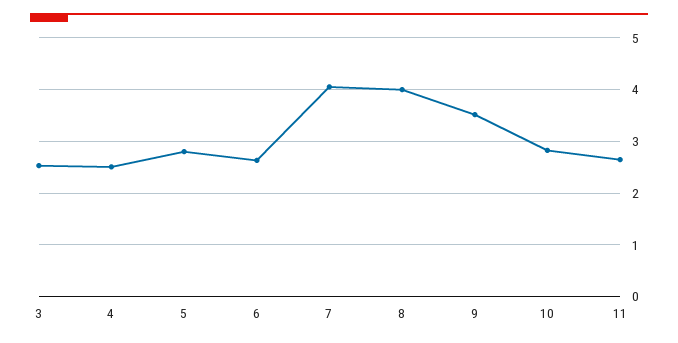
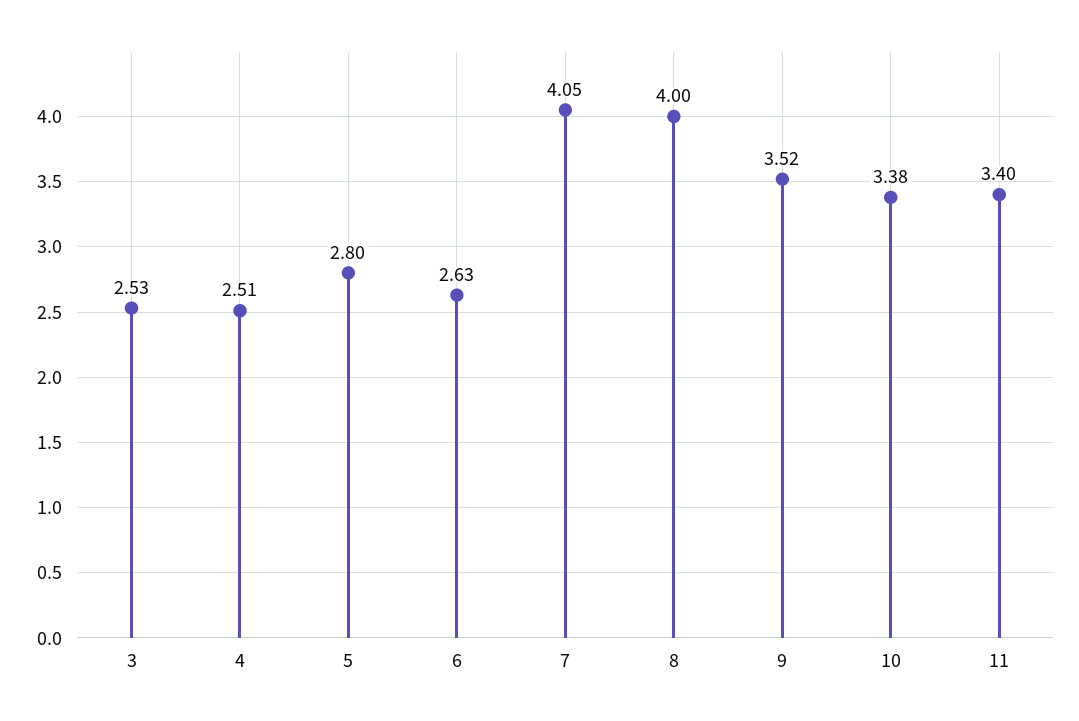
10: 2.8 -> 3.38
11: 2.6 -> 3.4

